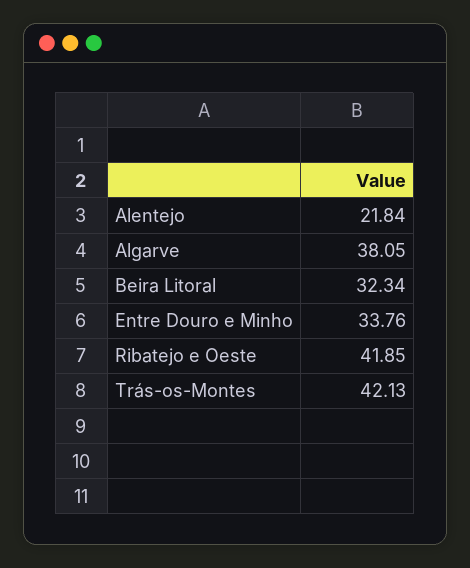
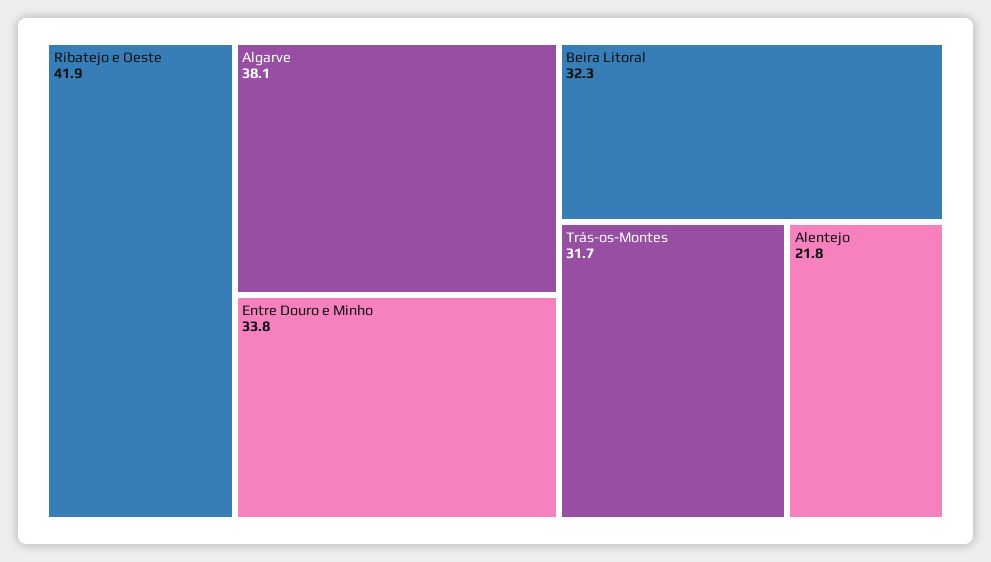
Trás-os-Montes: 42.13 -> 31.7

